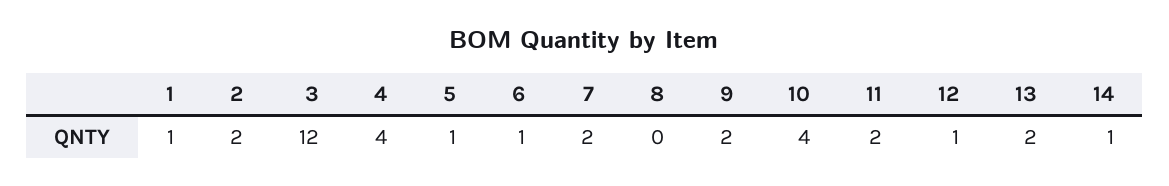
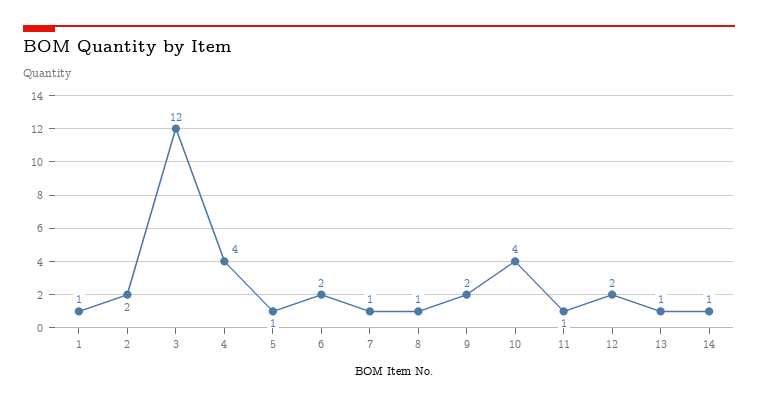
6: 1 -> 2
7: 2 -> 1
8: 0 -> 1
11: 2 -> 1
12: 1 -> 2
13: 2 -> 1

